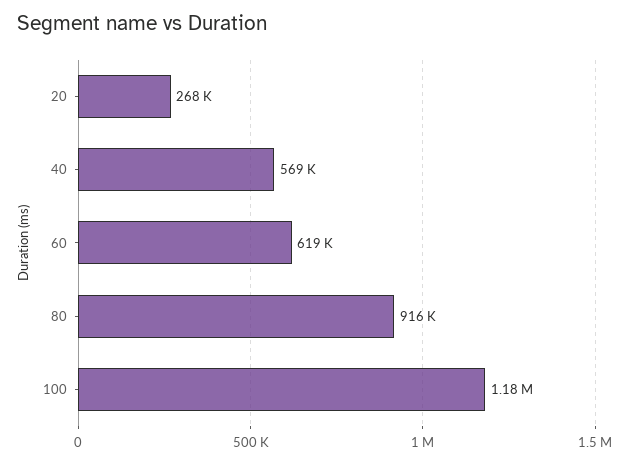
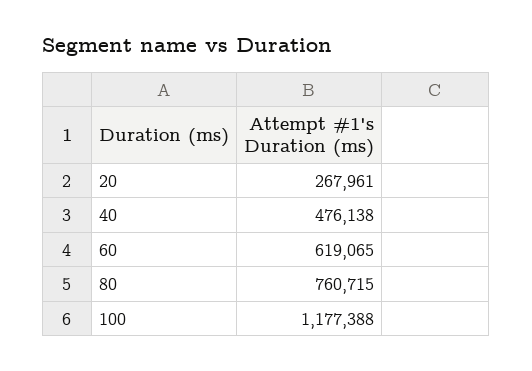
40: 569000 -> 476138
80: 916000 -> 760715

